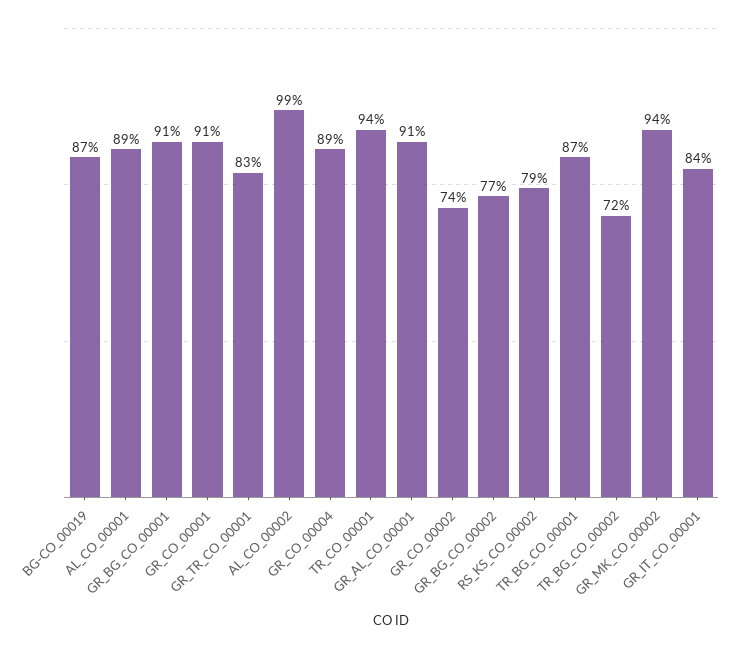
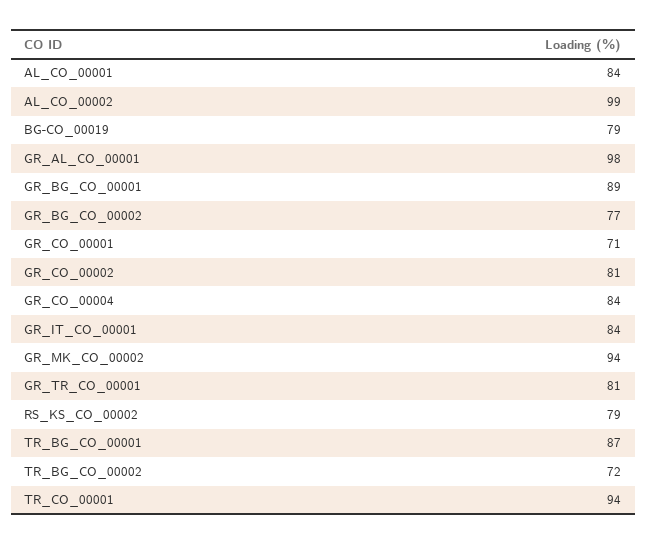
BG-CO_00019: 87 -> 79
AL_CO_00001: 89 -> 84
GR_BG_CO_00001: 91 -> 89
GR_CO_00001: 91 -> 71
GR_TR_CO_00001: 83 -> 81
GR_CO_00004: 89 -> 84
GR_AL_CO_00001: 91 -> 98
GR_CO_00002: 74 -> 81

